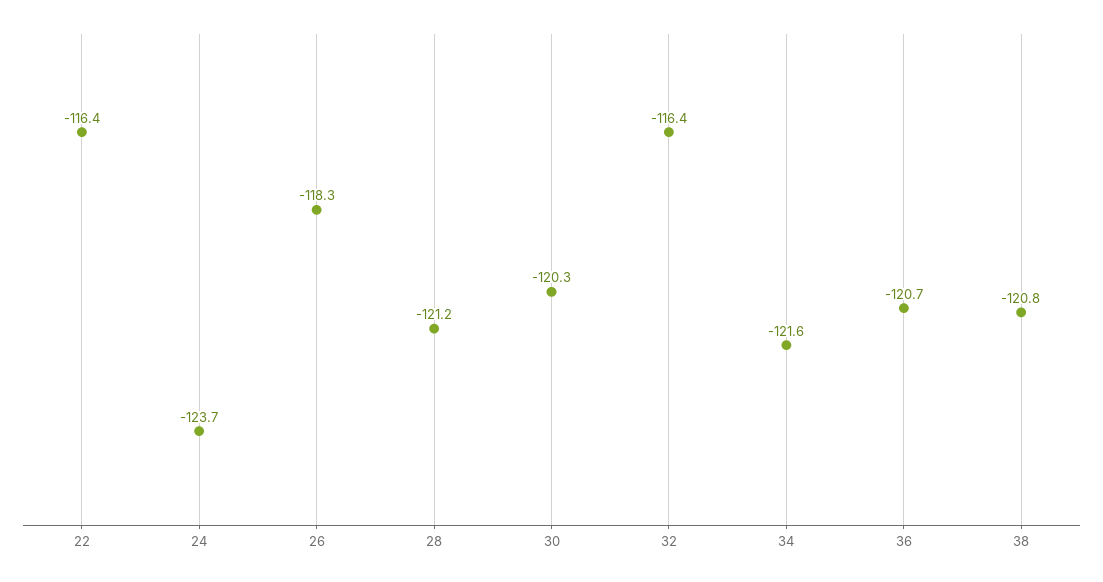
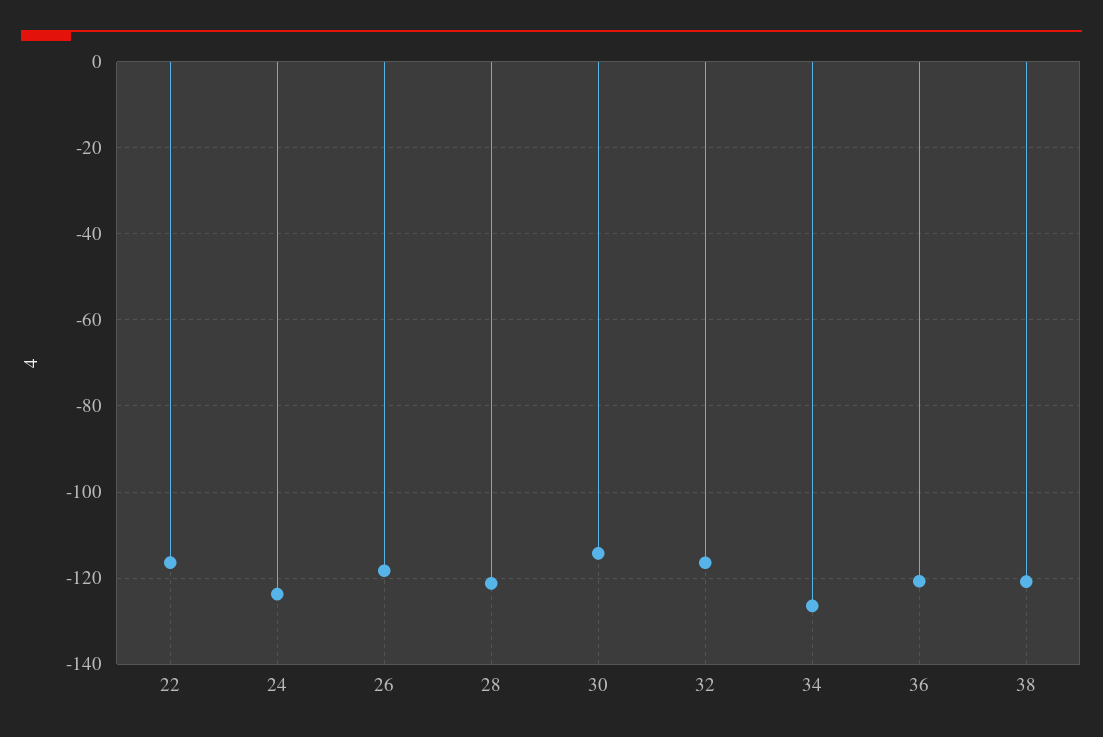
30: -120.3 -> -114
34: -121.6 -> -126

